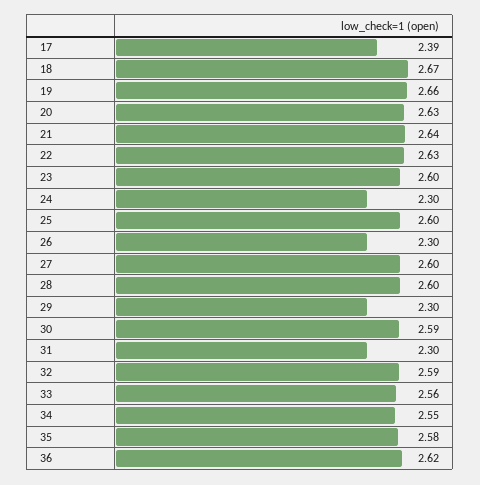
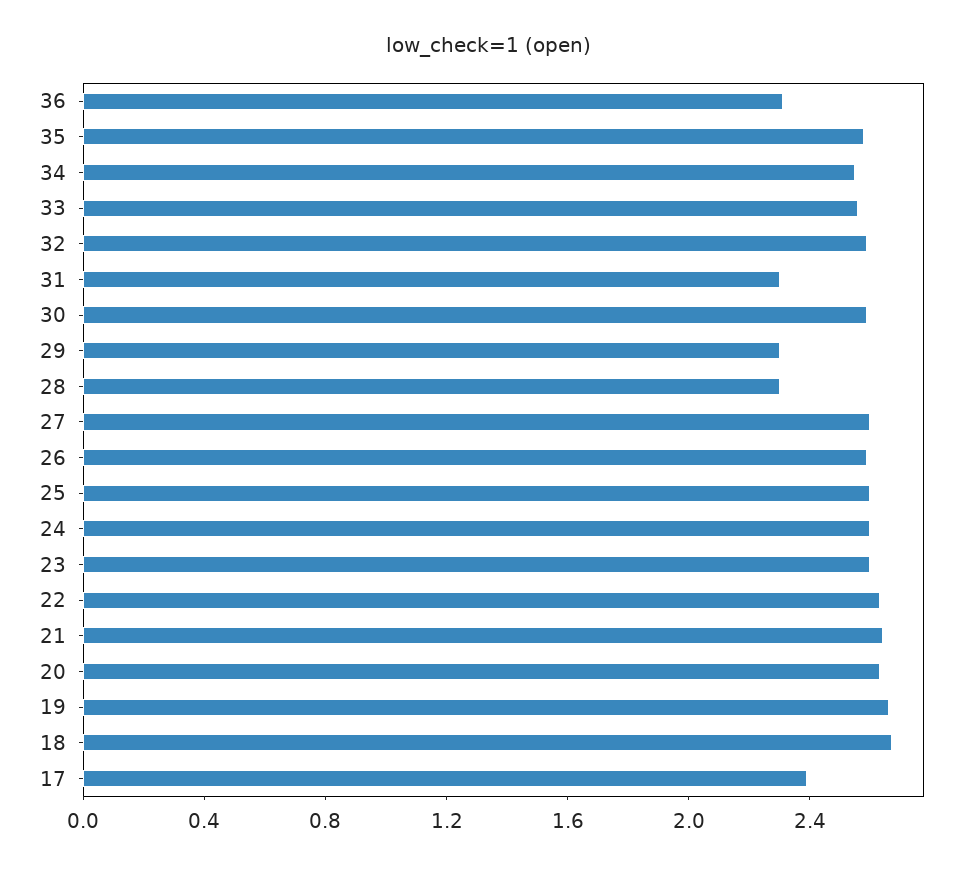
24: 2.3 -> 2.6
26: 2.3 -> 2.6
28: 2.6 -> 2.3
36: 2.62 -> 2.3

